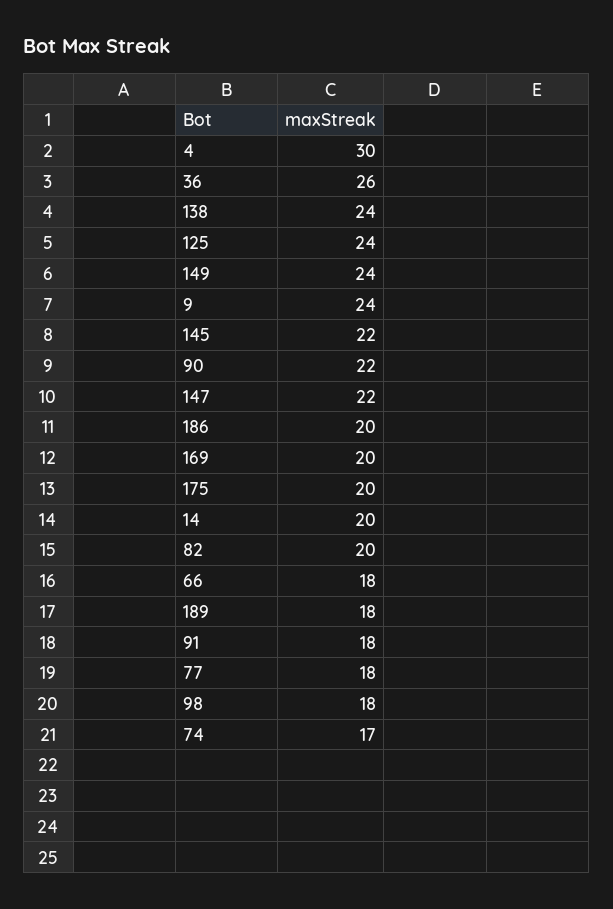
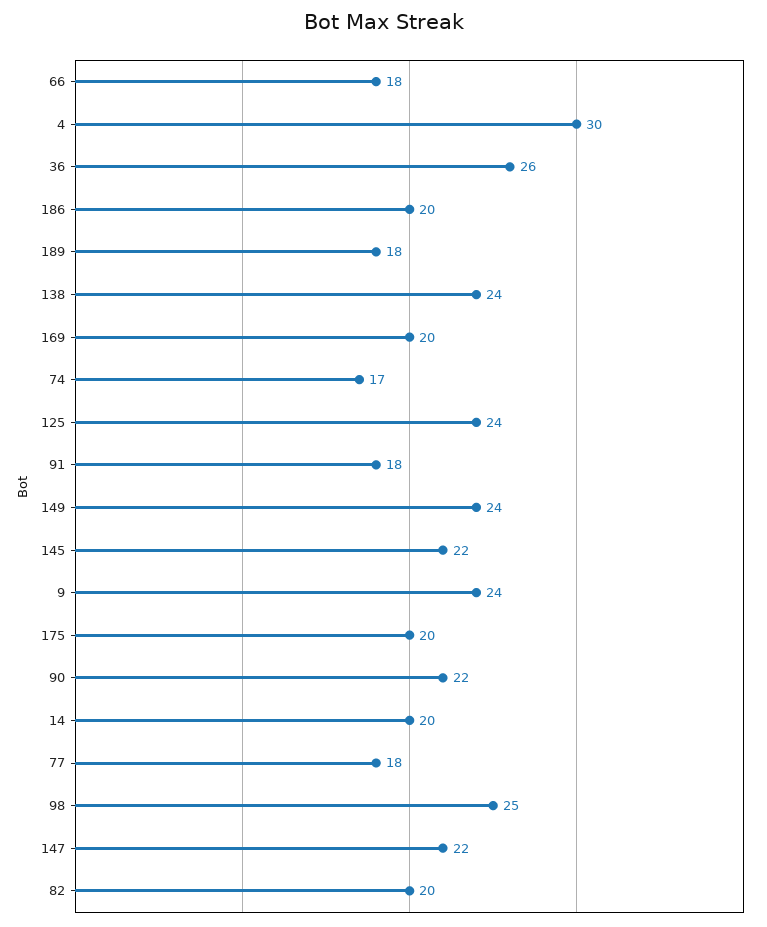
98: 18 -> 25

